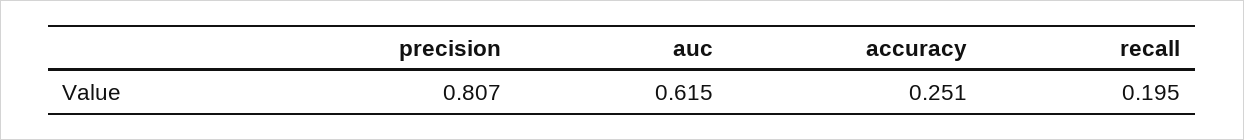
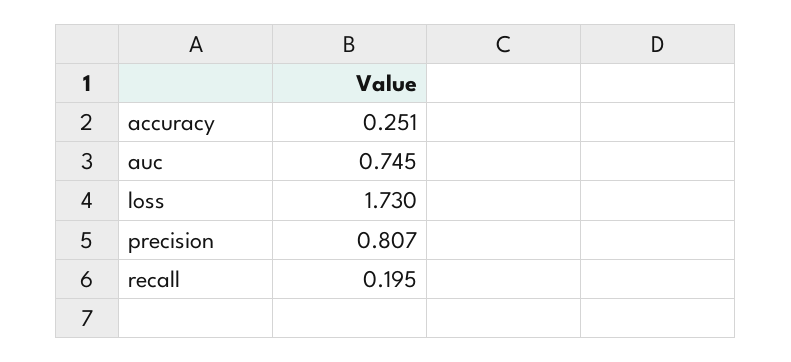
auc: 0.615 -> 0.745
loss: none -> 1.73

